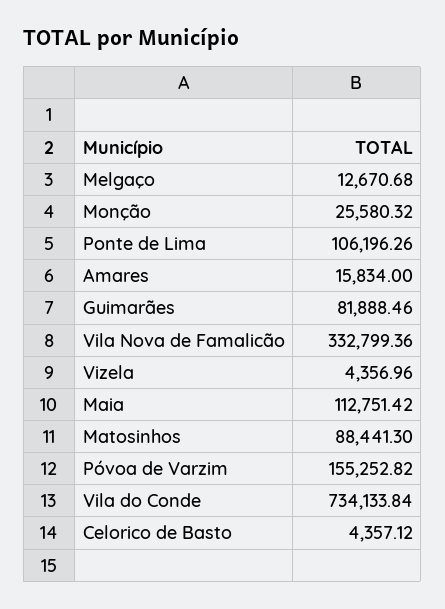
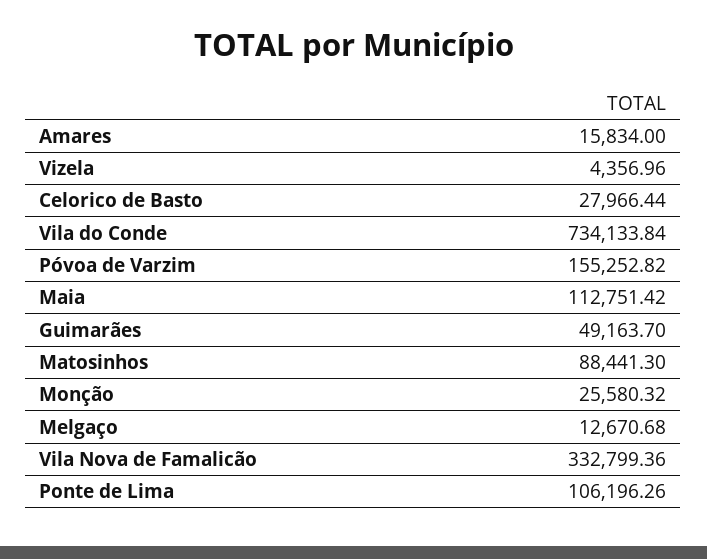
Guimarães: 81888.46 -> 49163.7
Celorico de Basto: 4357.12 -> 27966.44

